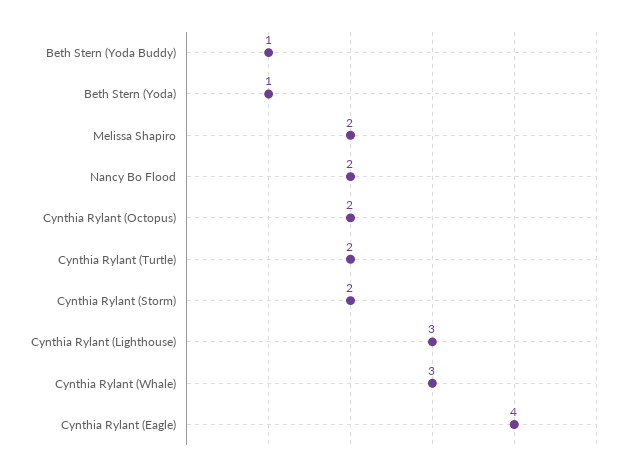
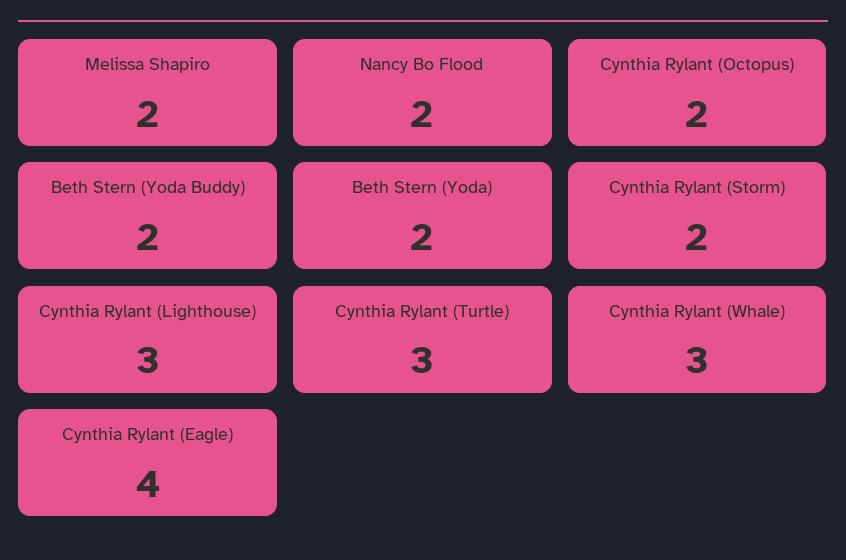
Beth Stern (Yoda Buddy): 1 -> 2
Beth Stern (Yoda): 1 -> 2
Cynthia Rylant (Turtle): 2 -> 3

